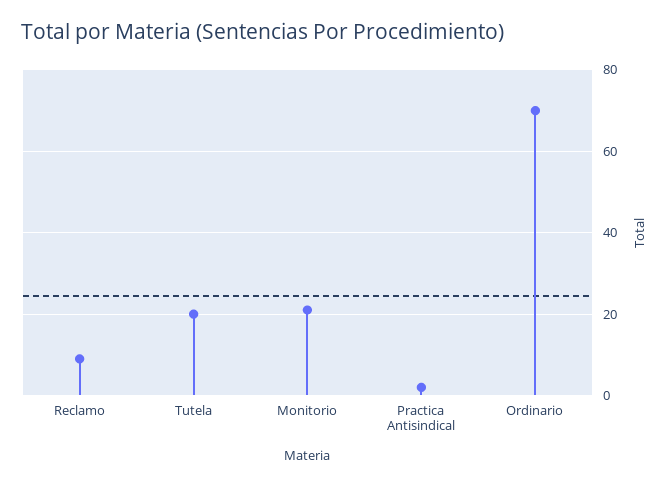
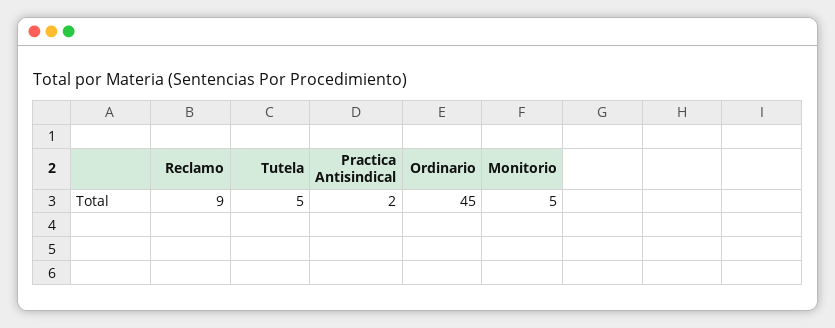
Tutela: 20 -> 5
Monitorio: 20 -> 5
Ordinario: 70 -> 45

